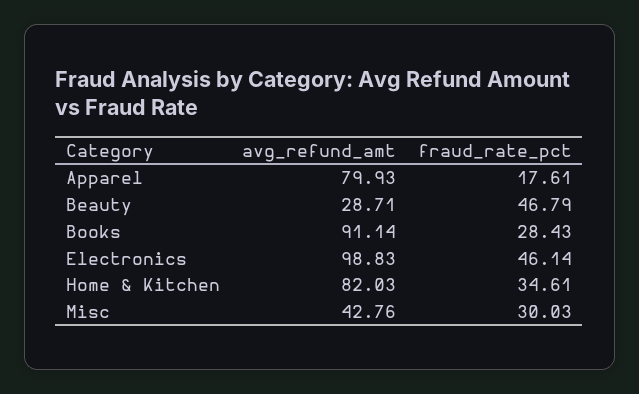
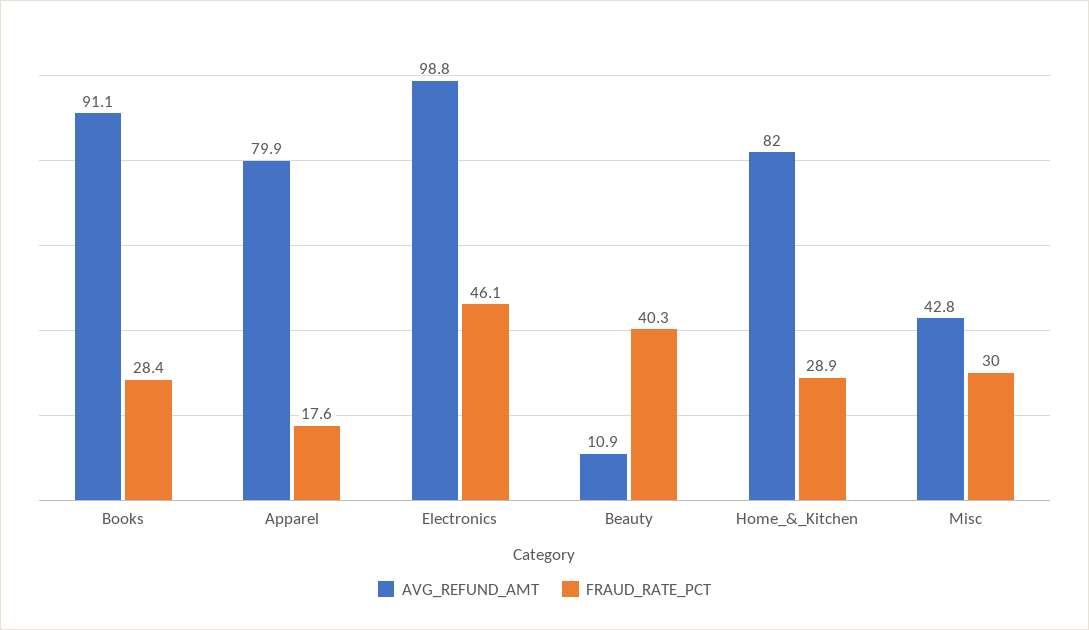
avg_refund_amt, Beauty: 28.71 -> 10.9
fraud_rate_pct, Beauty: 46.79 -> 40.3
fraud_rate_pct, Home & Kitchen: 34.61 -> 28.9

